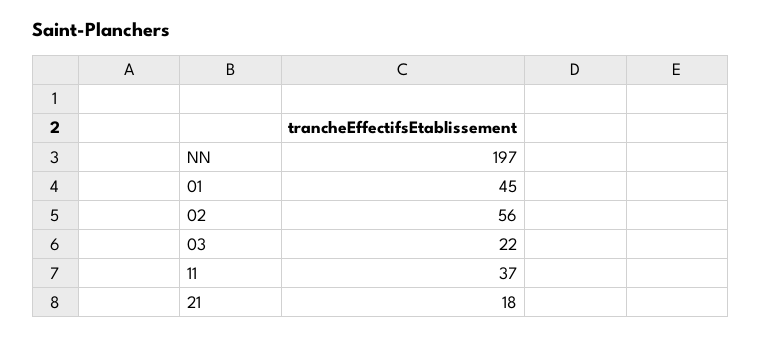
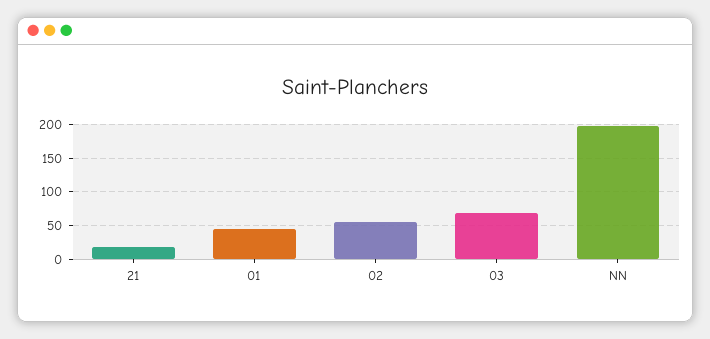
03: 22 -> 70
11: 37 -> none

